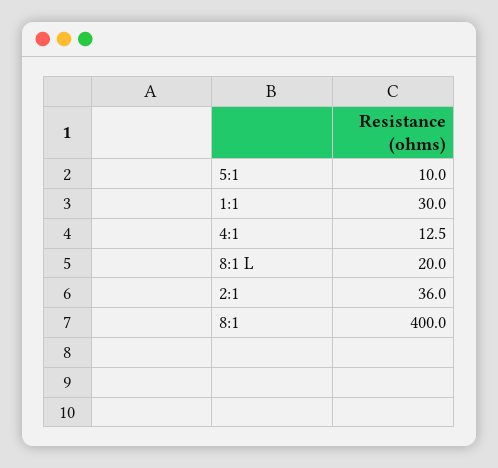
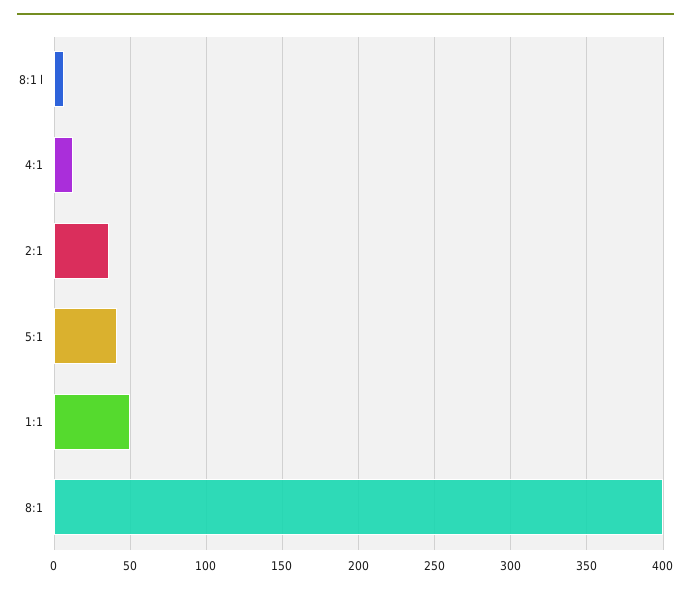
5:1: 10 -> 40
1:1: 30 -> 50
8:1 L: 20 -> 5

